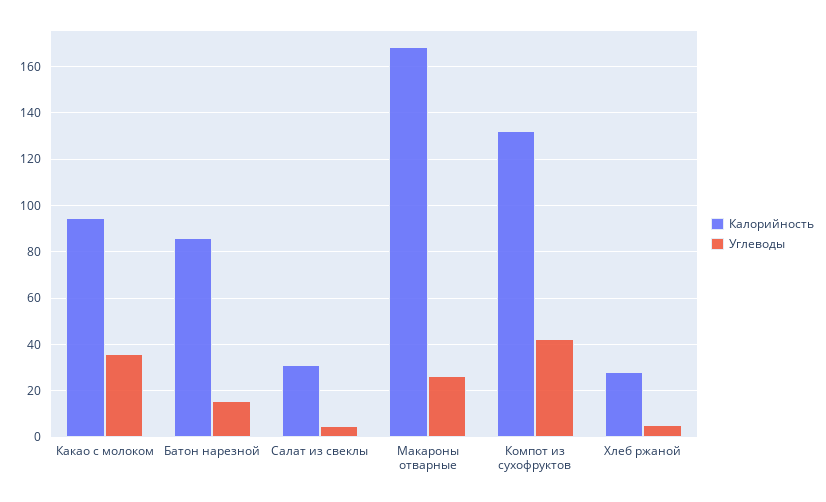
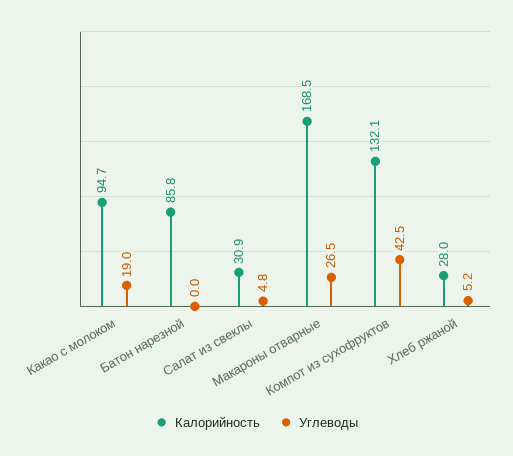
Углеводы, Какао с молоком: 35 -> 19
Углеводы, Батон нарезной: 15 -> 0

